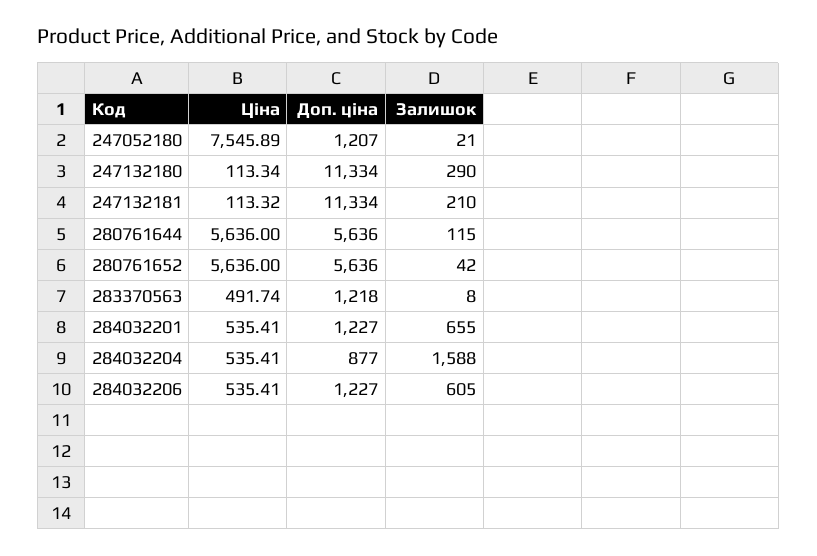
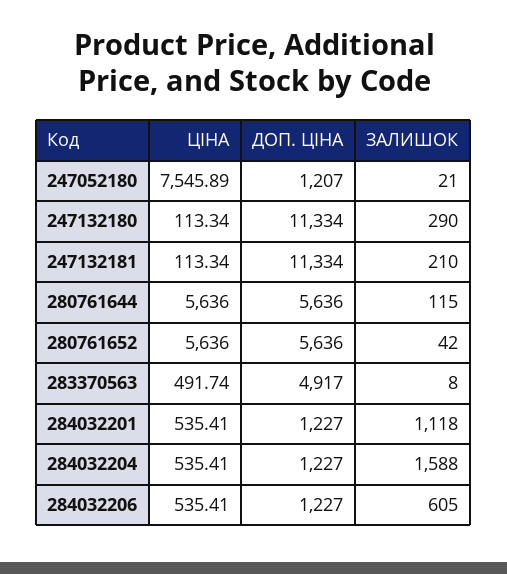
Ціна, 247132181: 113.32 -> 113.34
Доп. ціна, 283370563: 1218 -> 4917
Залишок, 284032201: 655 -> 1118
Доп. ціна, 284032204: 877 -> 1227

